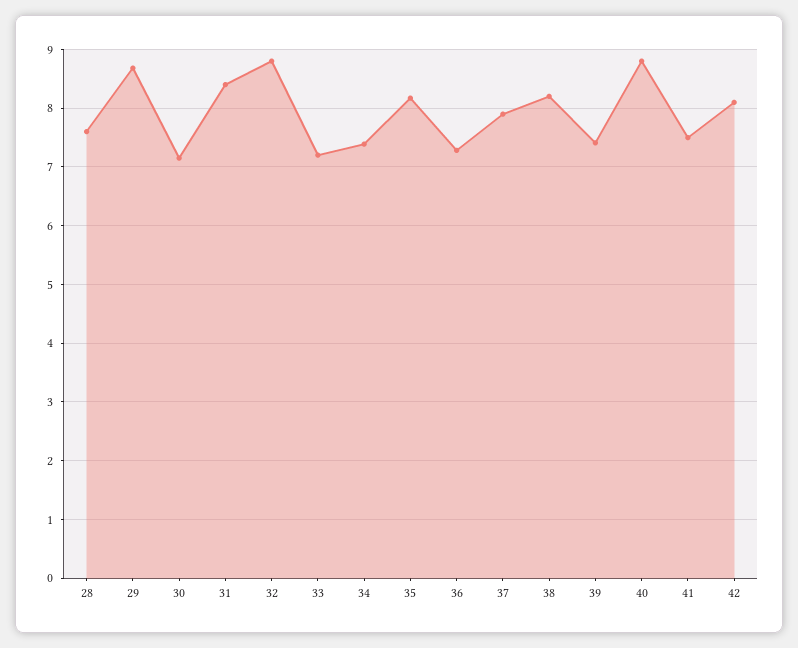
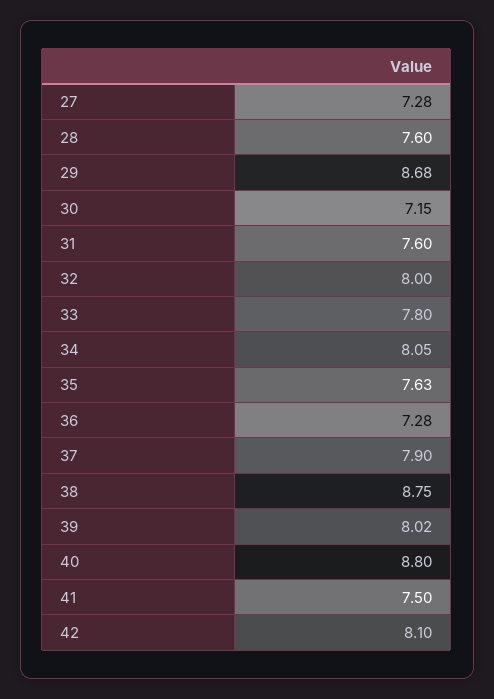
31: 8.4 -> 7.6
32: 8.8 -> 8
33: 7.2 -> 7.8
34: 7.4 -> 8.05
35: 8.2 -> 7.63
38: 8.2 -> 8.75
39: 7.4 -> 8.02
27: none -> 7.28

